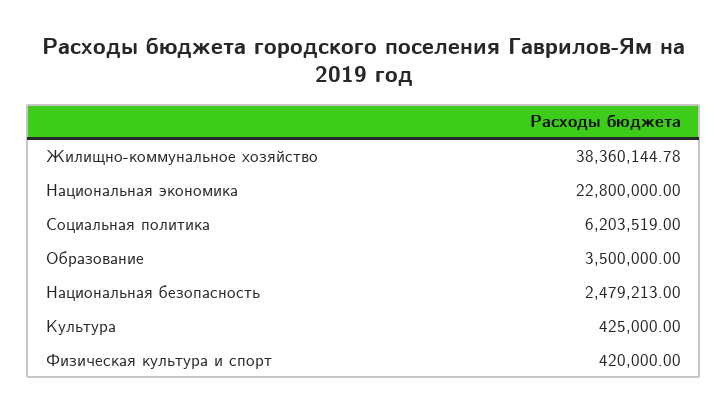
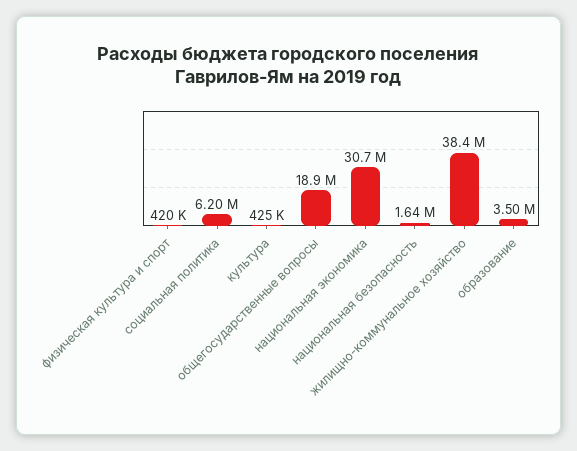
Национальная экономика: 22800000 -> 30700000
Национальная безопасность: 2479213 -> 1640000
общегосударственные вопросы: none -> 18900000

